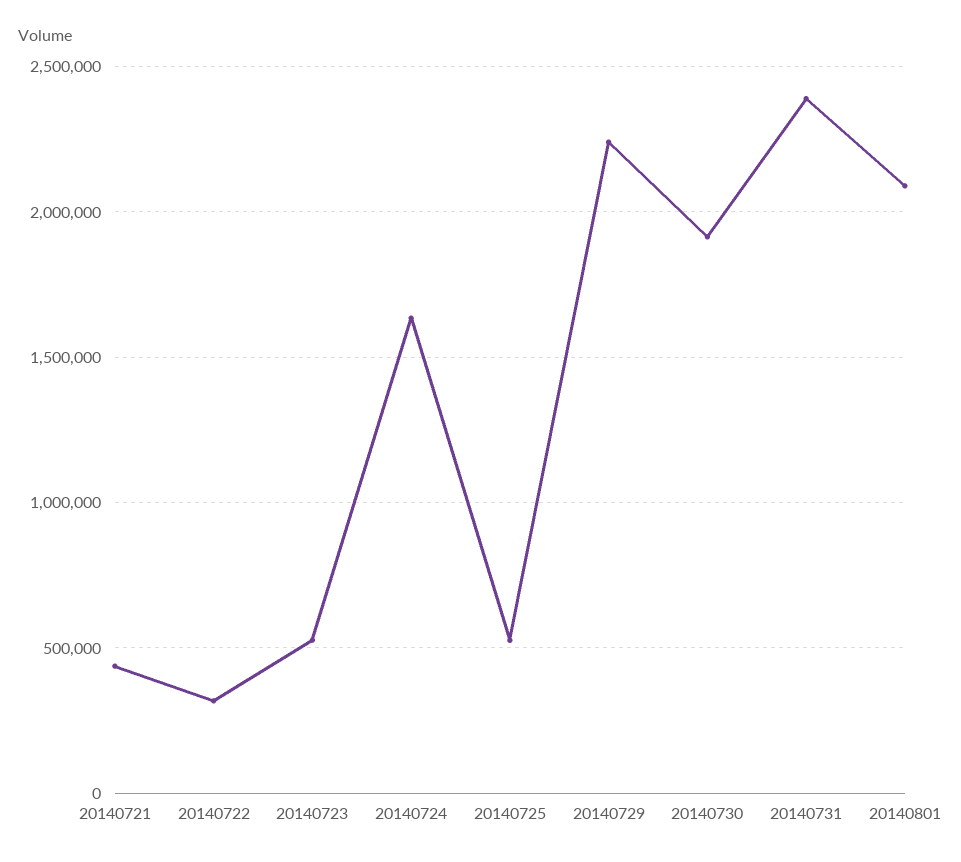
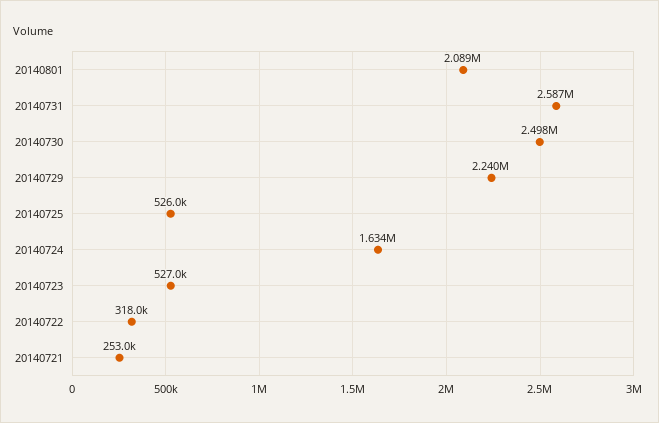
20140721: 450000 -> 253000
20140730: 1900000 -> 2498000
20140731: 2400000 -> 2587000

